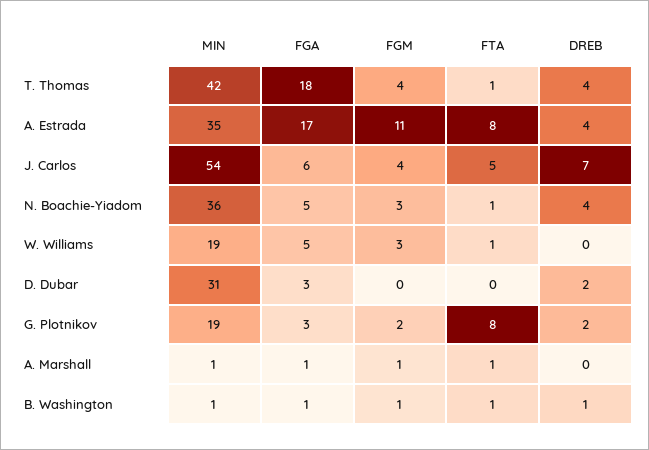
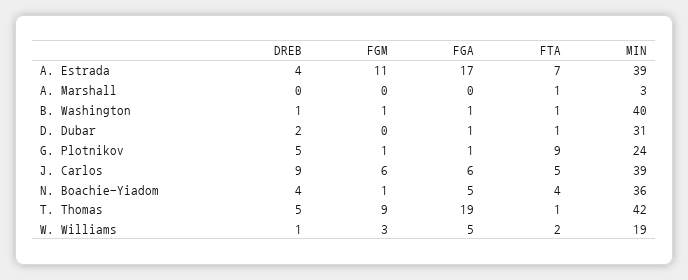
FGA, T. Thomas: 18 -> 19
FGM, T. Thomas: 4 -> 9
DREB, T. Thomas: 4 -> 5
MIN, A. Estrada: 35 -> 39
FTA, A. Estrada: 8 -> 7
MIN, J. Carlos: 54 -> 39
FGM, J. Carlos: 4 -> 6
DREB, J. Carlos: 7 -> 9
FGM, N. Boachie-Yiadom: 3 -> 1
FTA, N. Boachie-Yiadom: 1 -> 4
FTA, W. Williams: 1 -> 2
DREB, W. Williams: 0 -> 1
FGA, D. Dubar: 3 -> 1
FTA, D. Dubar: 0 -> 1
MIN, G. Plotnikov: 19 -> 24
FGA, G. Plotnikov: 3 -> 1
FGM, G. Plotnikov: 2 -> 1
FTA, G. Plotnikov: 8 -> 9
DREB, G. Plotnikov: 2 -> 5
MIN, A. Marshall: 1 -> 3
FGA, A. Marshall: 1 -> 0
FGM, A. Marshall: 1 -> 0
MIN, B. Washington: 1 -> 40

